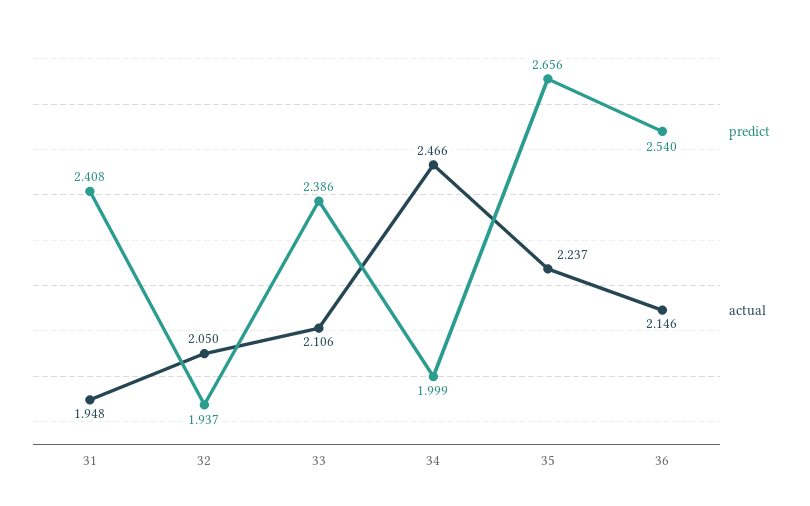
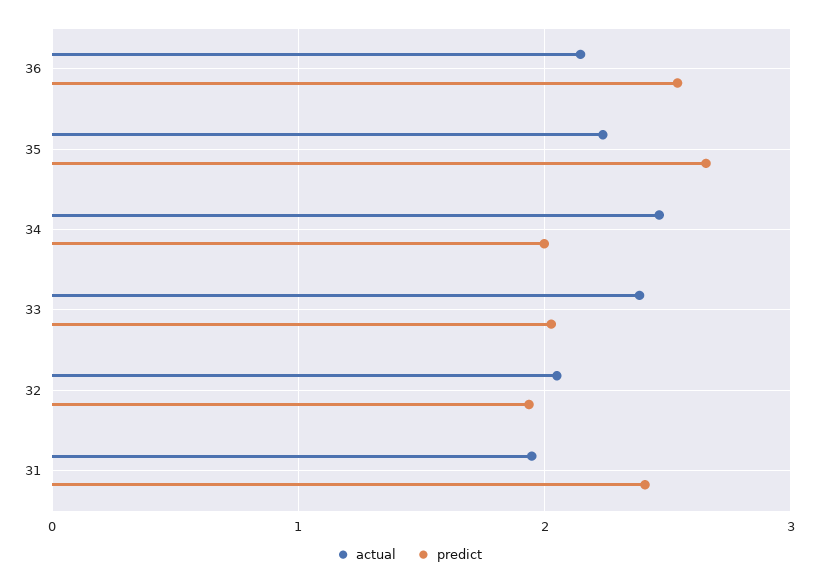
predict, 33: 2.386 -> 2
actual, 33: 2.106 -> 2.4

